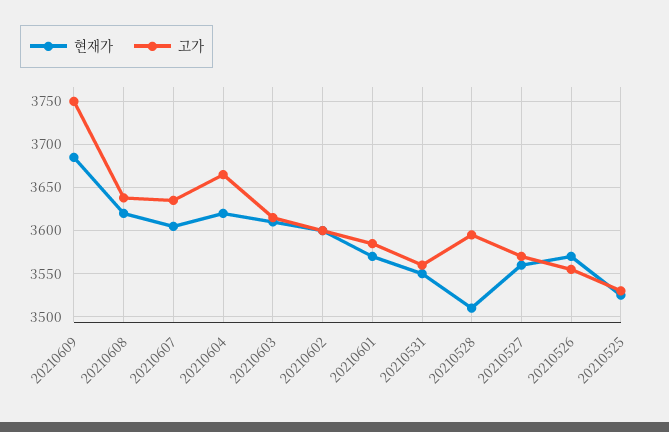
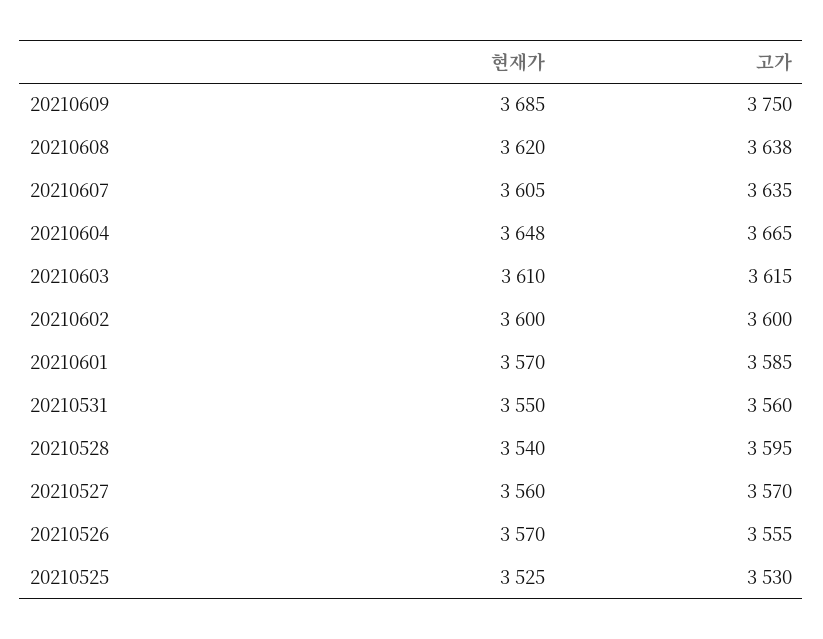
현재가, 20210604: 3620 -> 3648
현재가, 20210528: 3510 -> 3540

